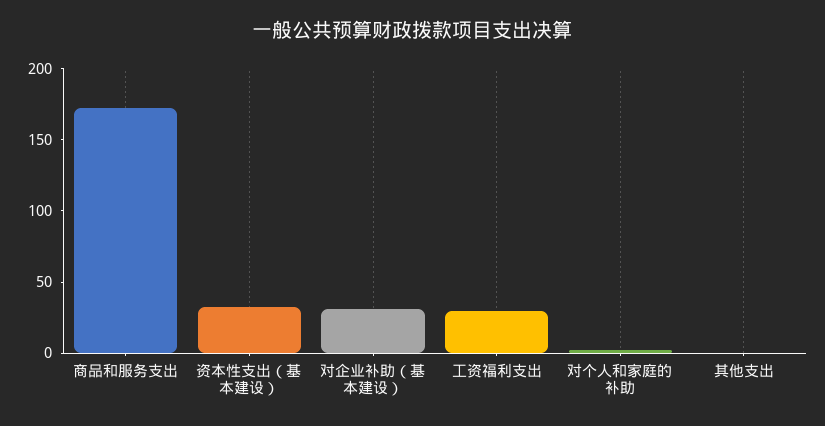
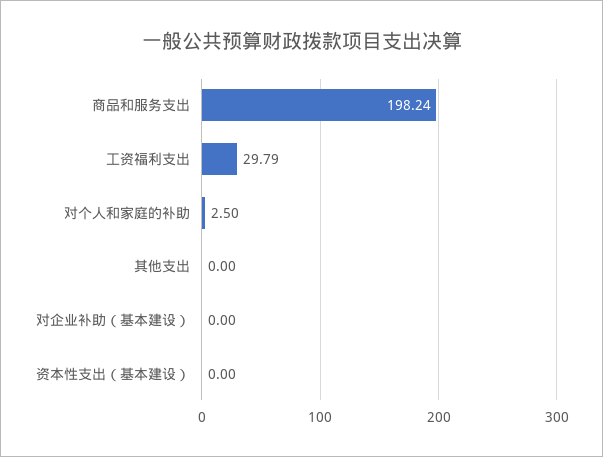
商品和服务支出: 170 -> 198.24
资本性支出（基本建设）: 30 -> 0
对企业补助（基本建设）: 30 -> 0

